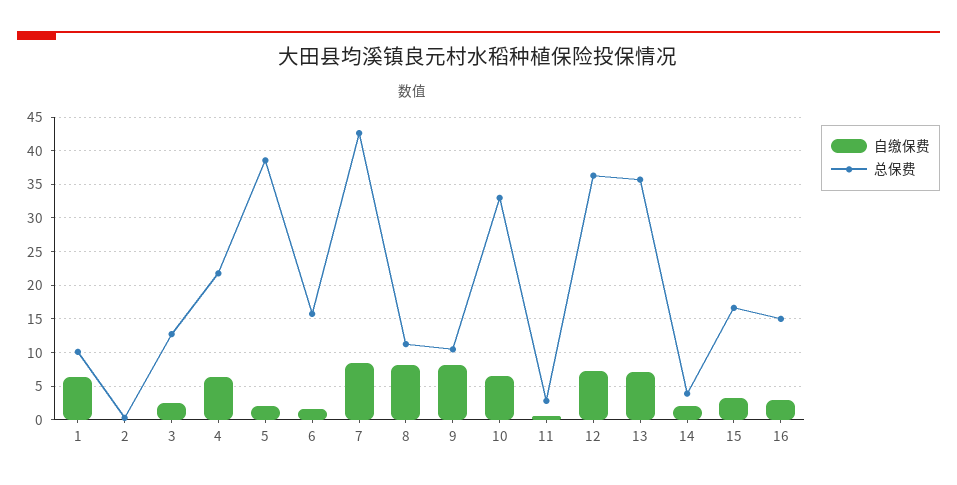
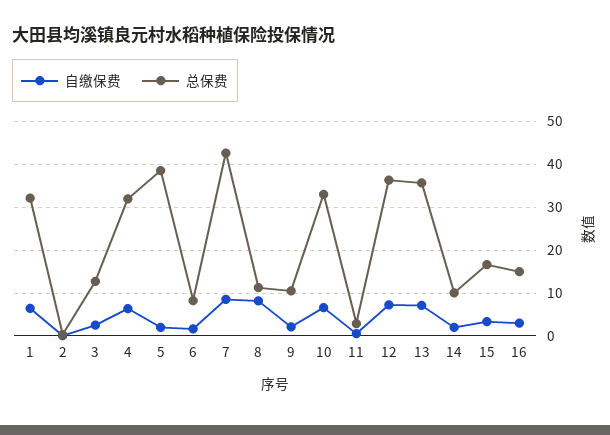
总保费, 1: 10 -> 32
总保费, 4: 22 -> 32
总保费, 6: 16 -> 8
自缴保费, 9: 8 -> 2
总保费, 14: 4 -> 10

